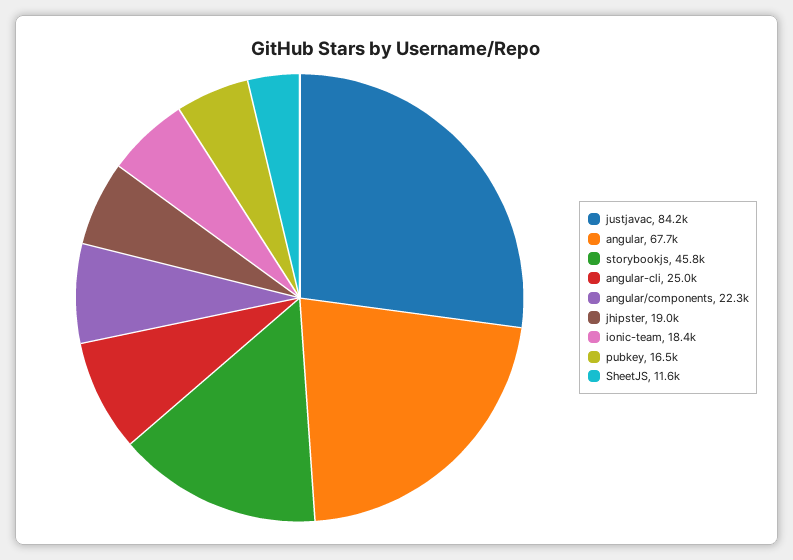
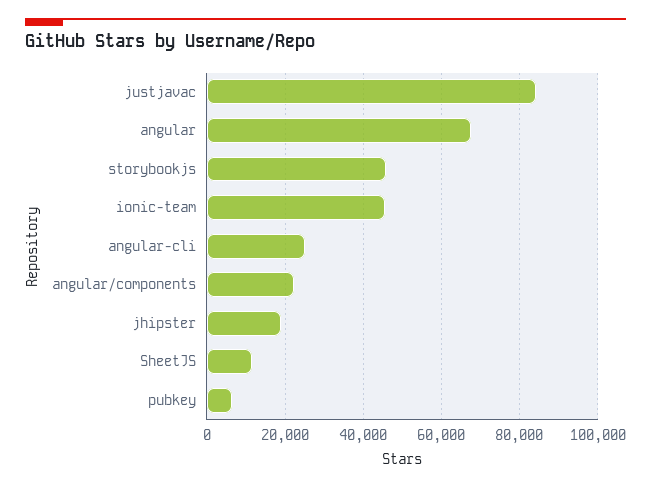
ionic-team: 18400 -> 46000
pubkey: 16500 -> 6000

